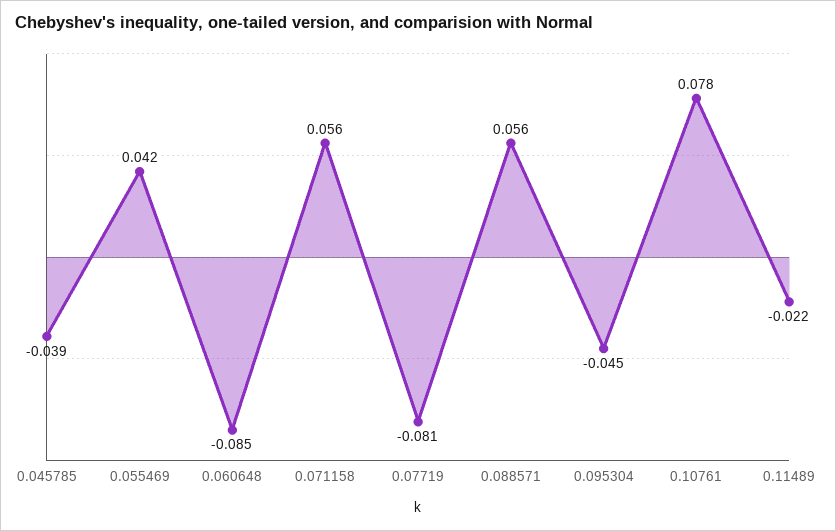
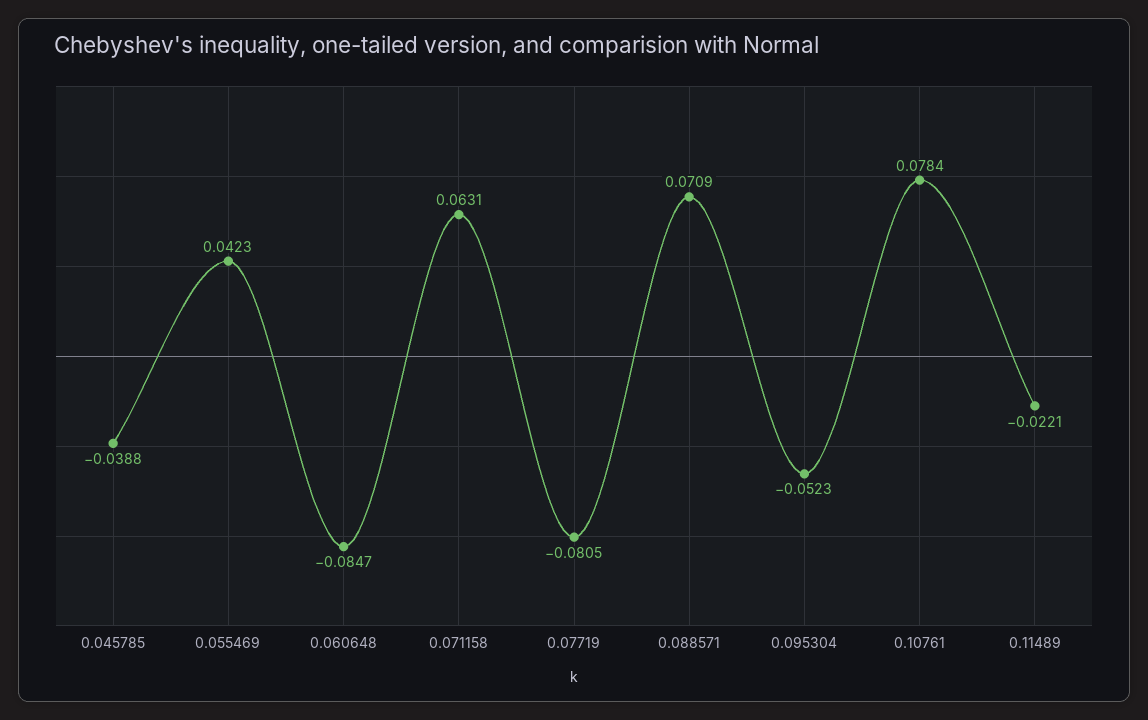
0.071158: 0.056 -> 0.0631
0.088571: 0.056 -> 0.0709
0.095304: -0.045 -> -0.0523

